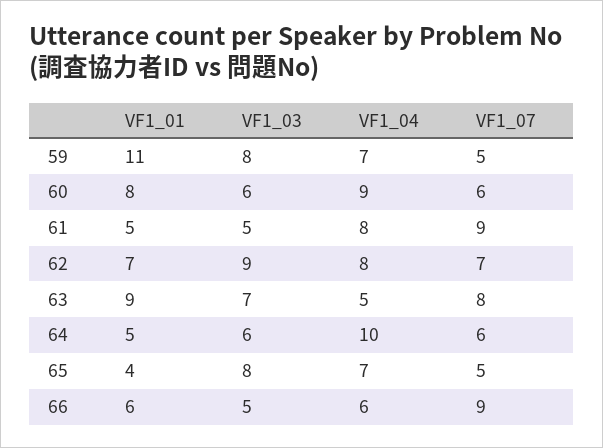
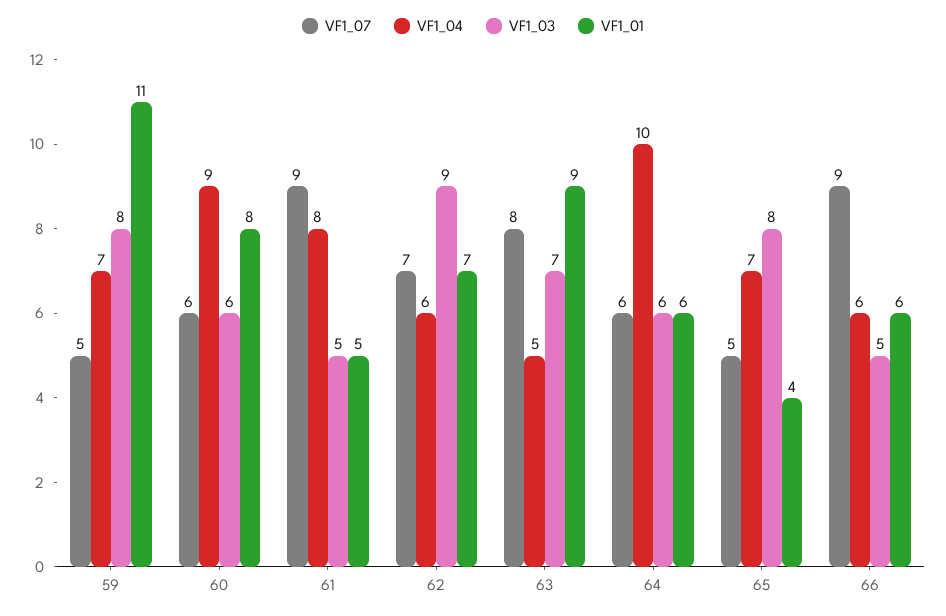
VF1_04, 62: 8 -> 6
VF1_01, 64: 5 -> 6

